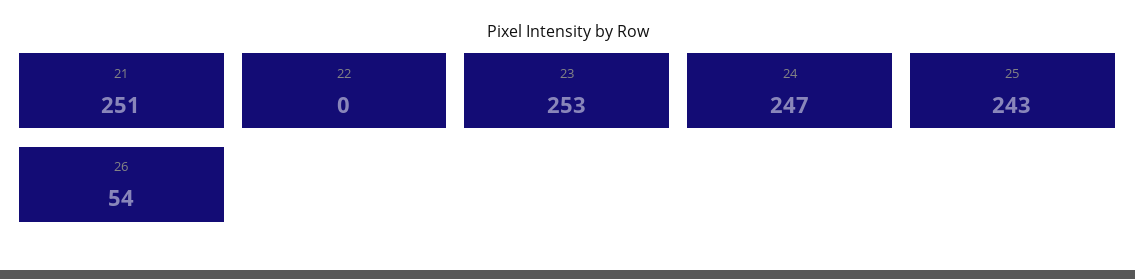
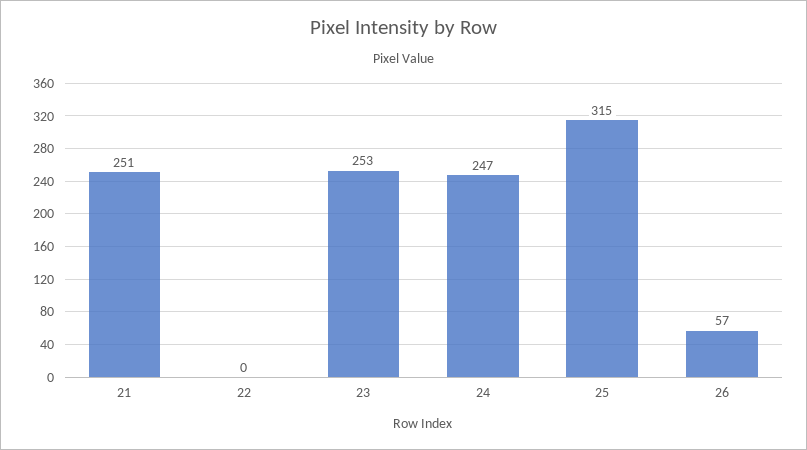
25: 243 -> 315
26: 54 -> 57

